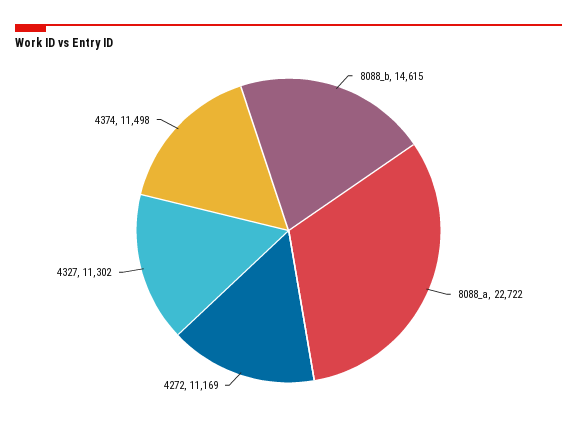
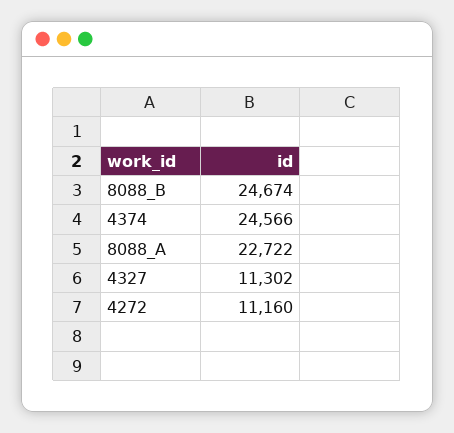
8088_b: 14615 -> 24674
4272: 11169 -> 11160
4374: 11498 -> 24566

